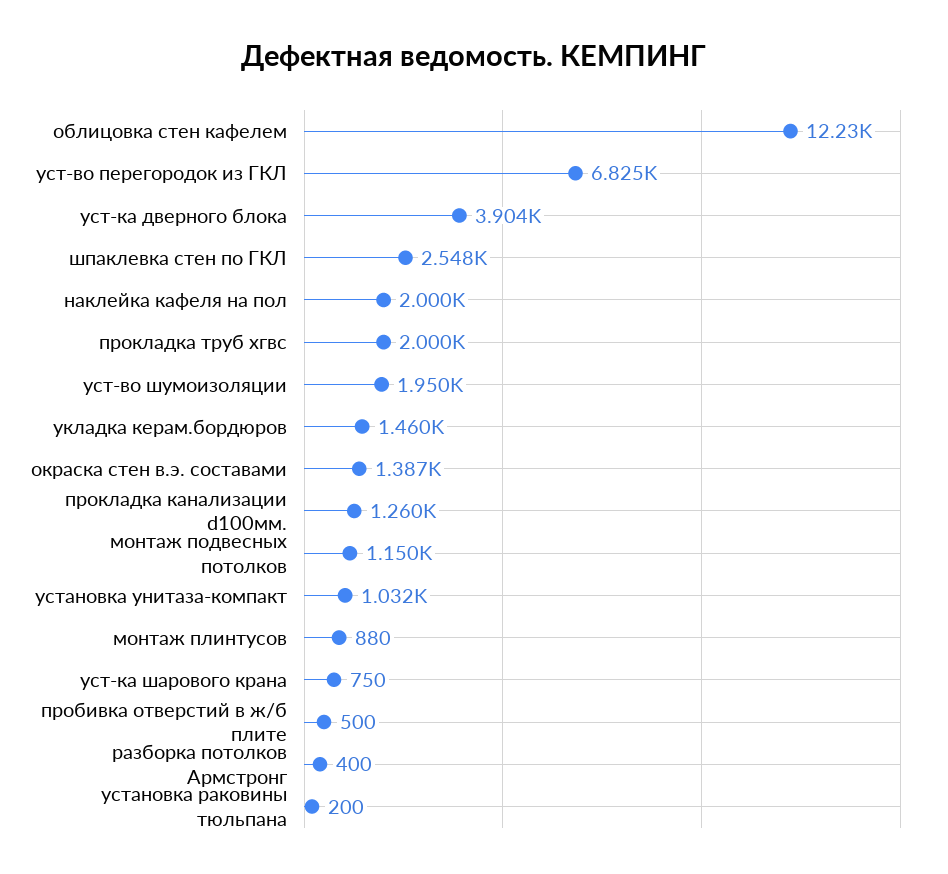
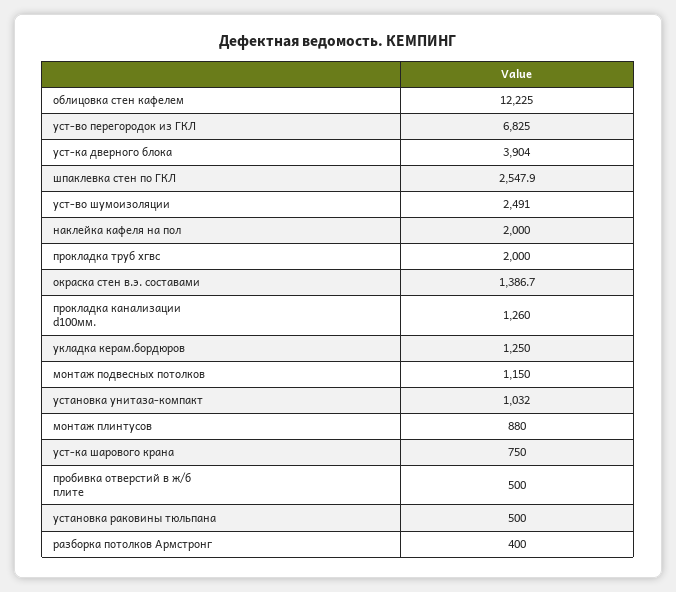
уст-во шумоизоляции: 1950 -> 2491
укладка керам.бордюров: 1460 -> 1250
установка раковины тюльпана: 200 -> 500

